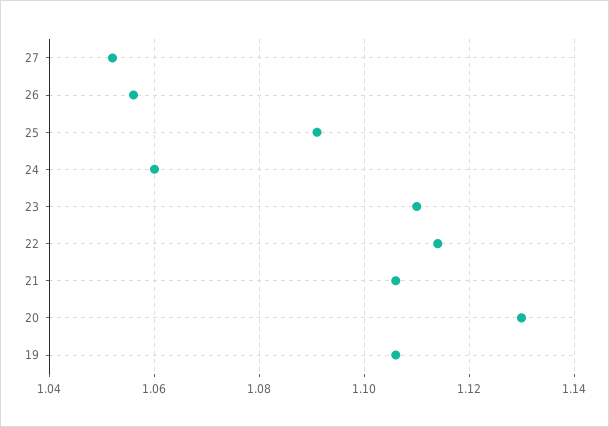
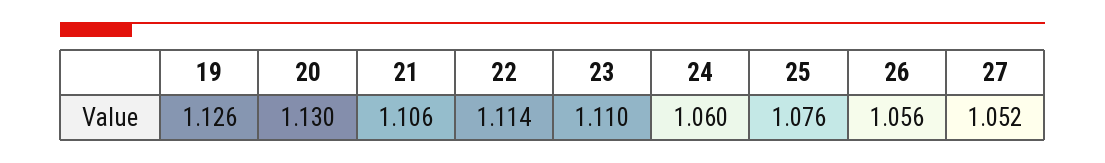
25: 1.09 -> 1.076
19: 1.105 -> 1.126

